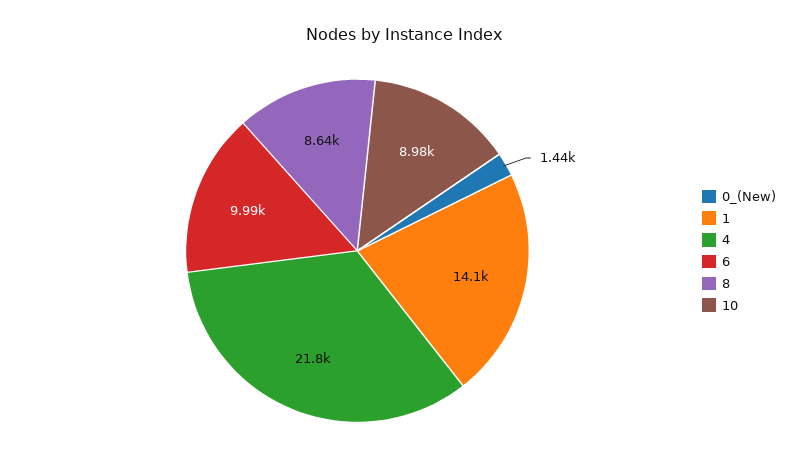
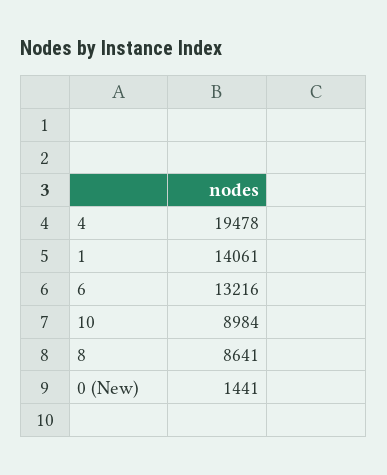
4: 21800 -> 19478
6: 9990 -> 13216

